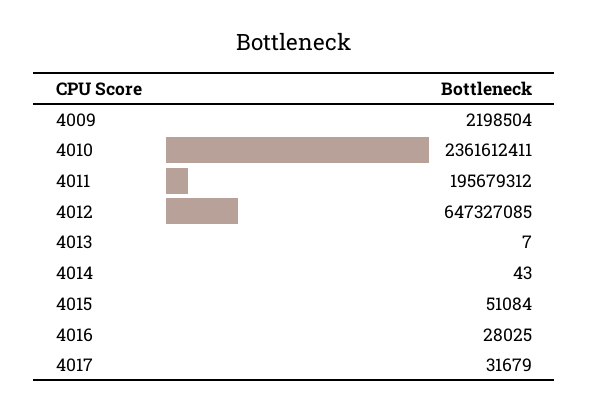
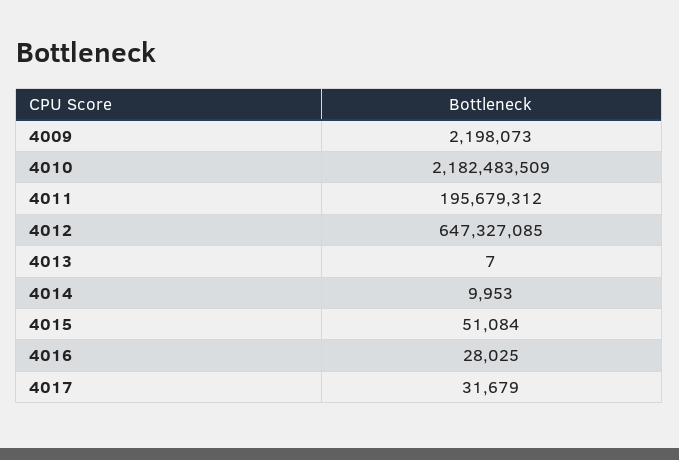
4009: 2198504 -> 2198073
4010: 2361612411 -> 2182483509
4014: 43 -> 9953

